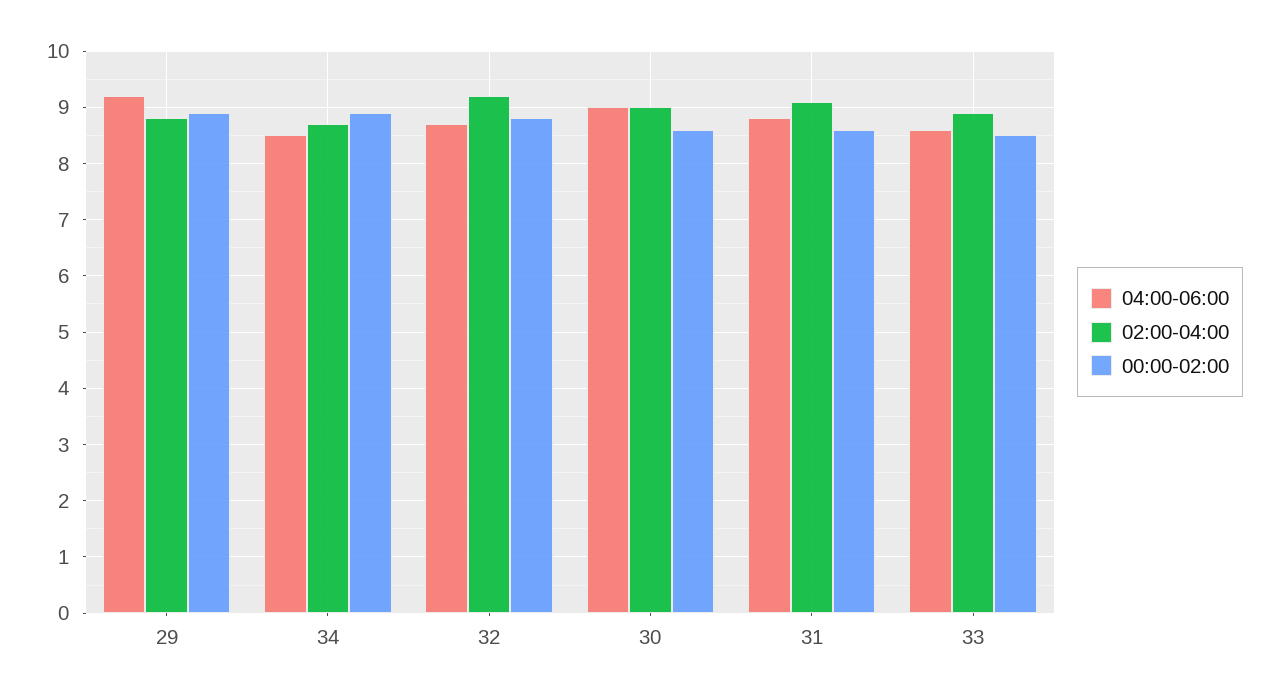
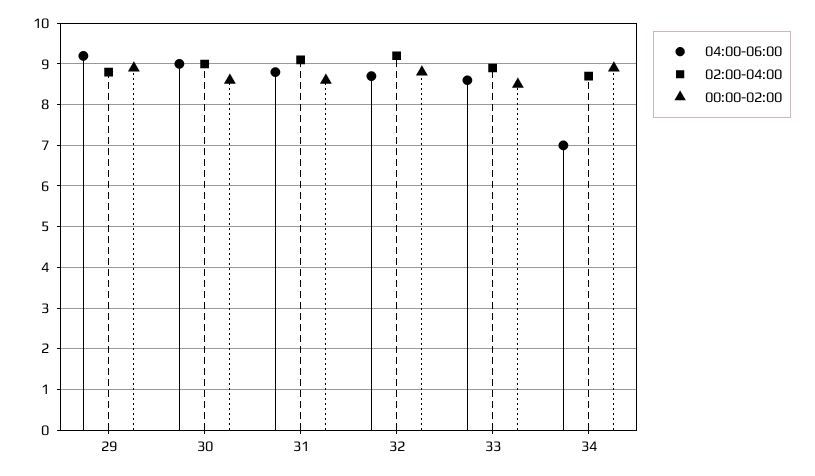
04:00-06:00, 34: 8.5 -> 7

